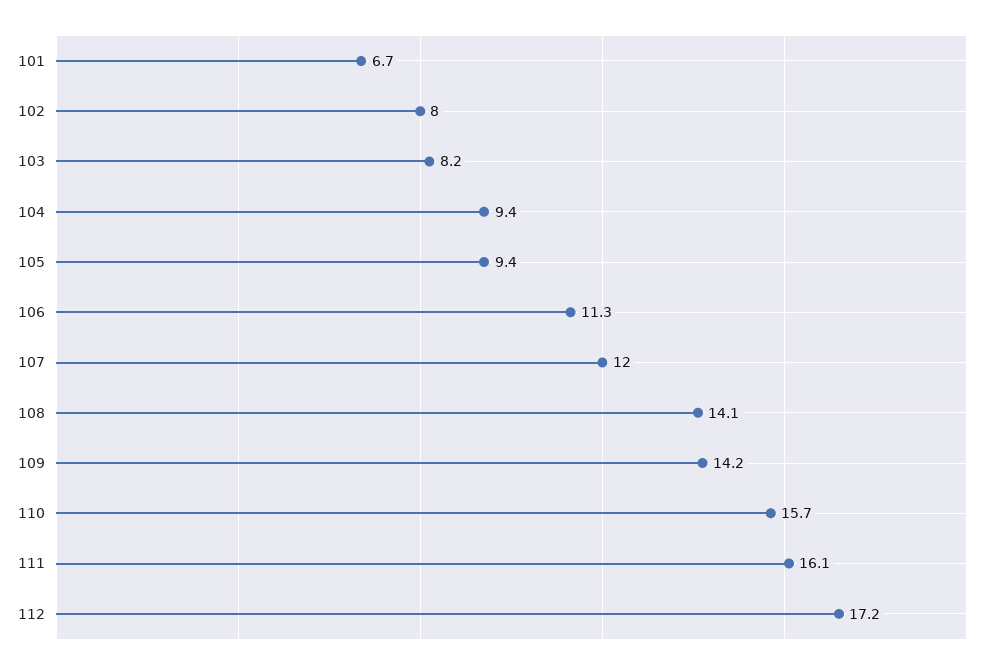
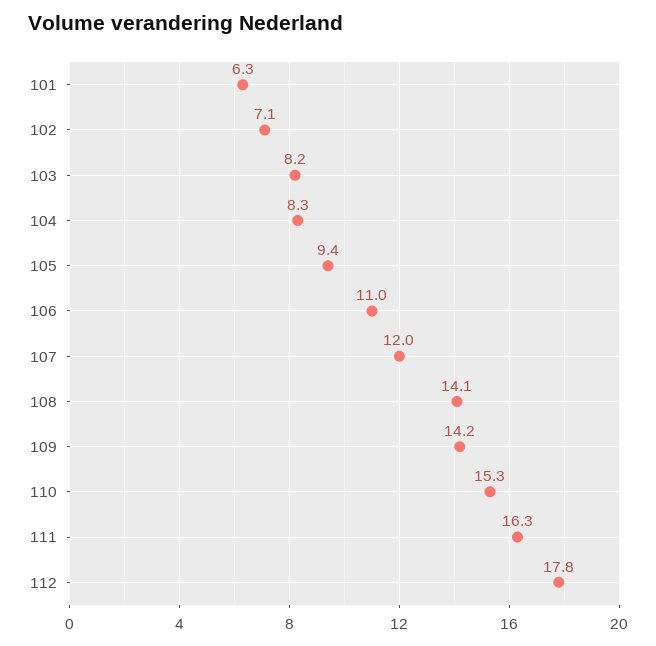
101: 6.7 -> 6.3
102: 8 -> 7.1
104: 9.4 -> 8.3
106: 11.3 -> 11
110: 15.7 -> 15.3
111: 16.1 -> 16.3
112: 17.2 -> 17.8

